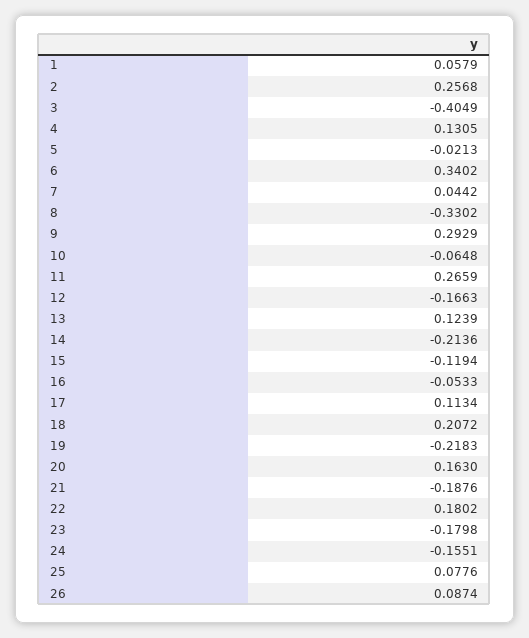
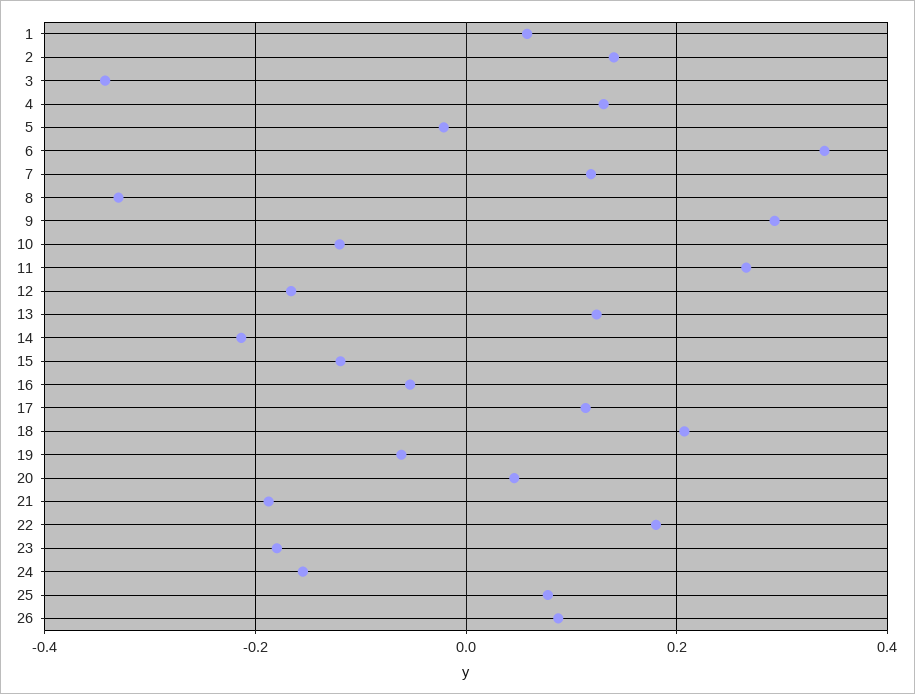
2: 0.2568 -> 0.14
3: -0.4049 -> -0.34
7: 0.0442 -> 0.12
10: -0.0648 -> -0.12
19: -0.2183 -> -0.06
20: 0.163 -> 0.04

